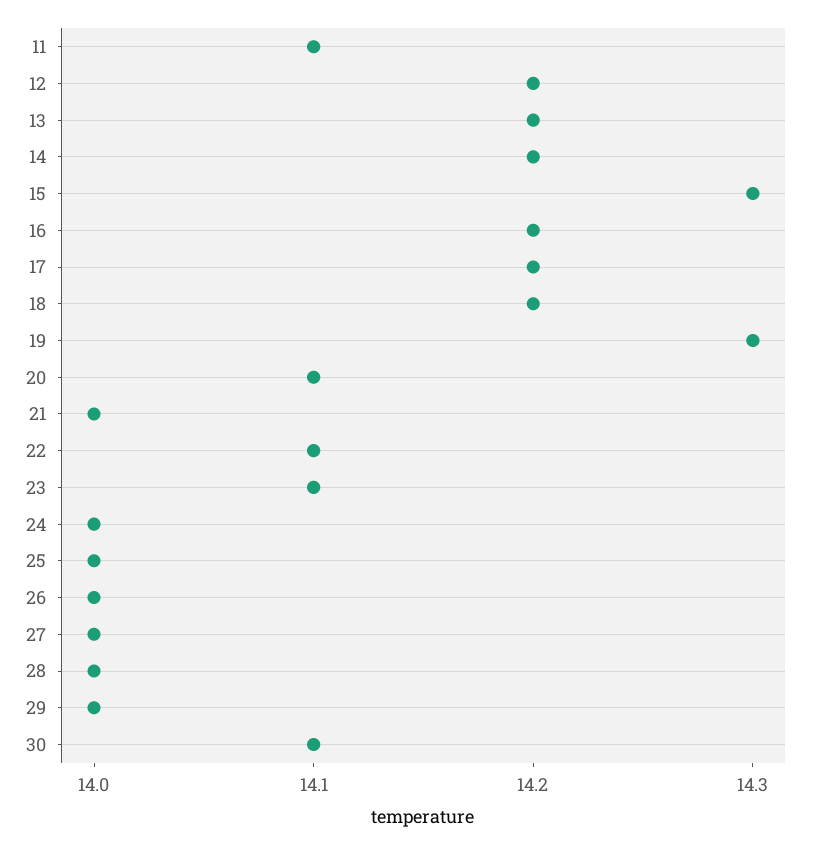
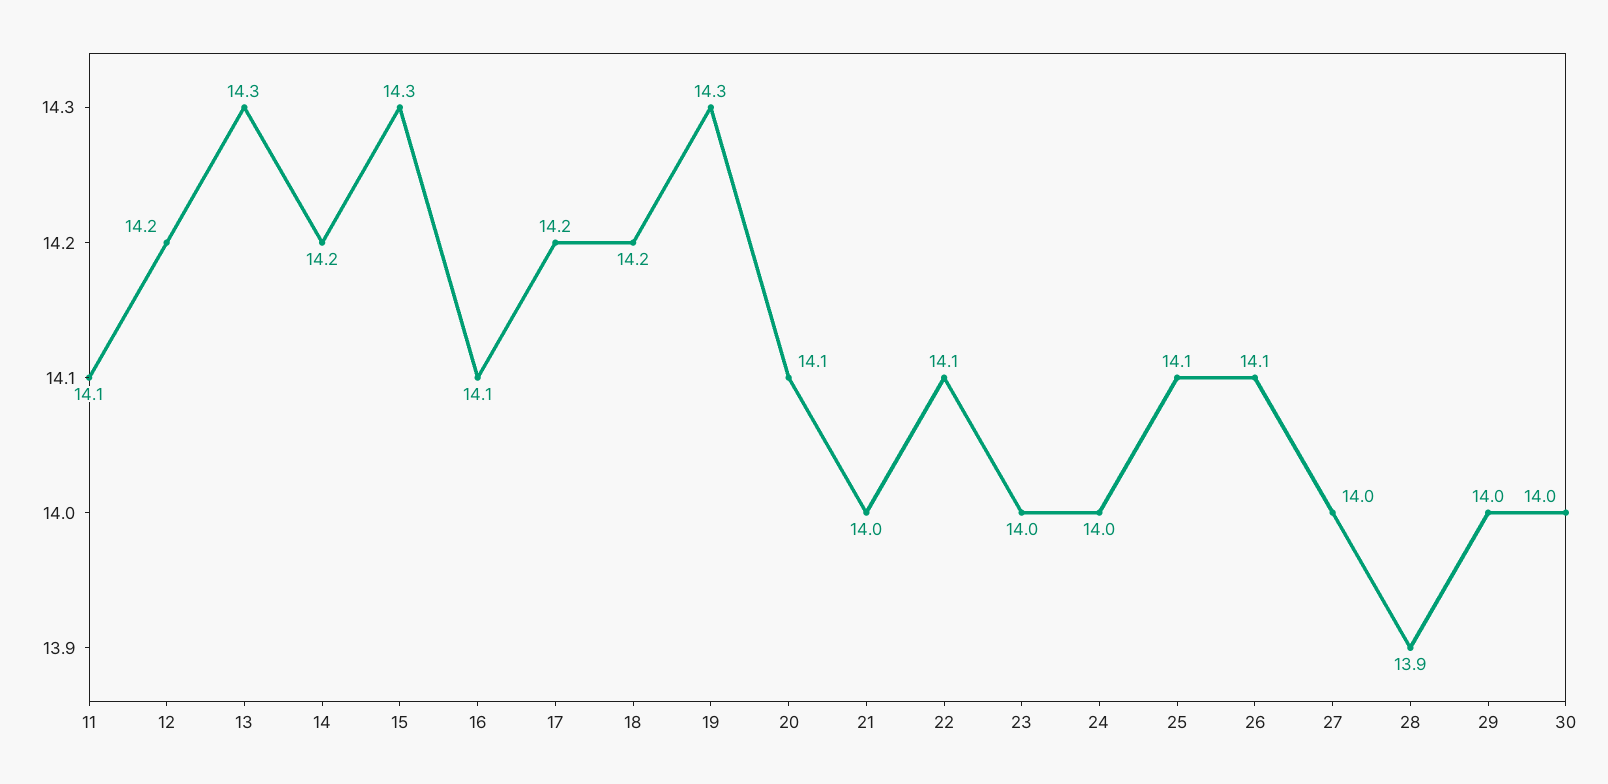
13: 14.2 -> 14.3
16: 14.2 -> 14.1
23: 14.1 -> 14
25: 14 -> 14.1
26: 14 -> 14.1
28: 14 -> 13.9
30: 14.1 -> 14

